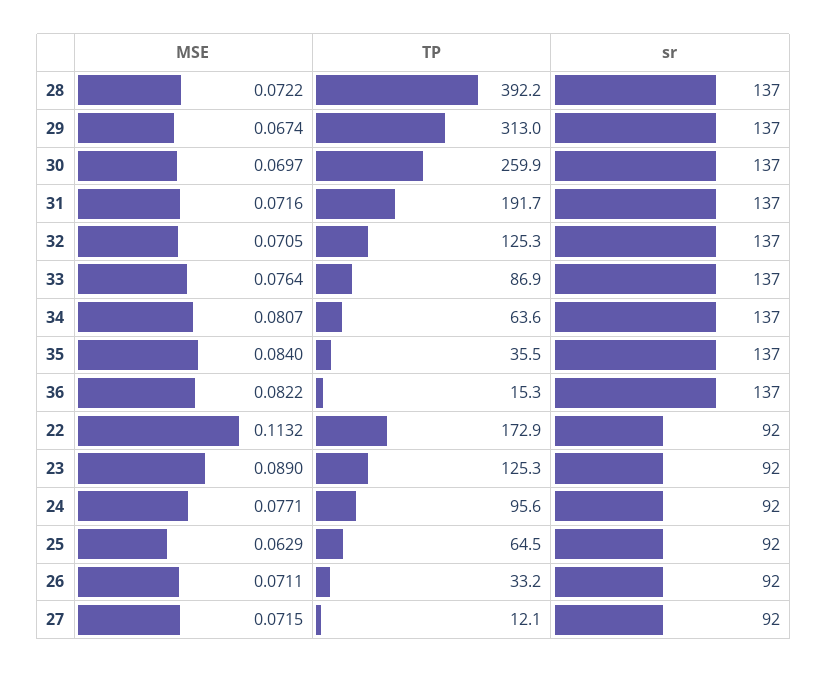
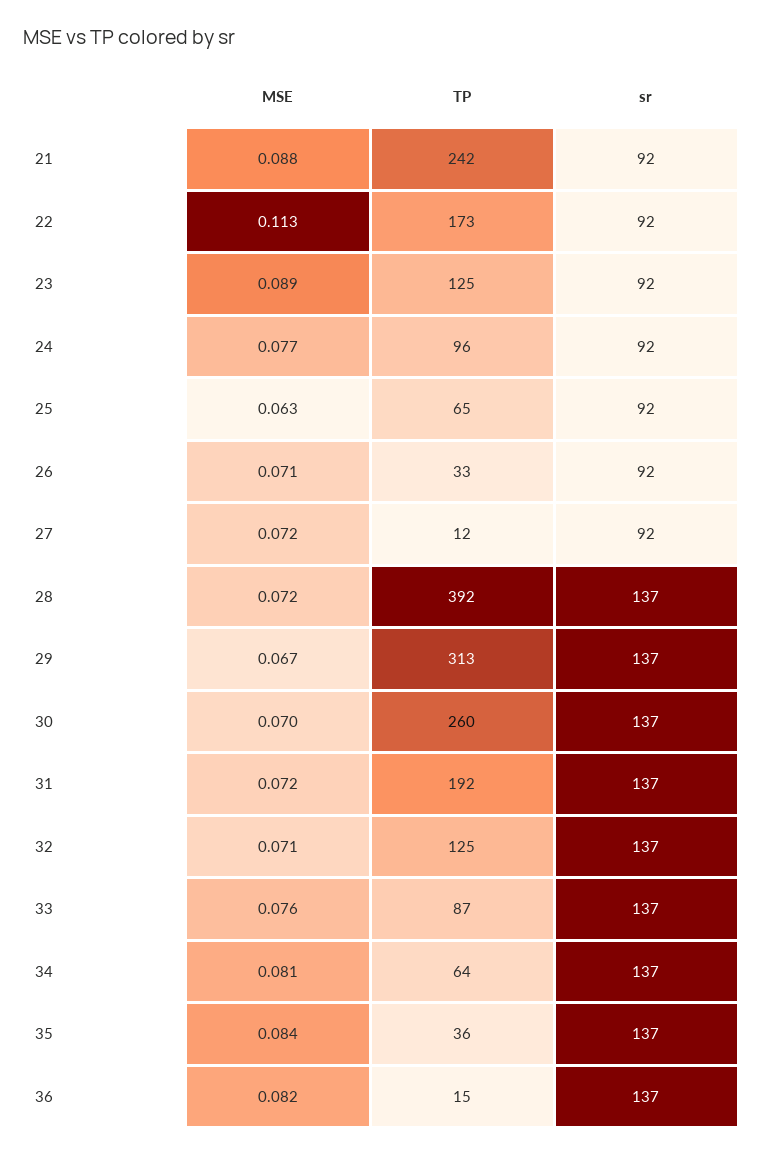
MSE, 21: none -> 0.088
TP, 21: none -> 242
sr, 21: none -> 92

